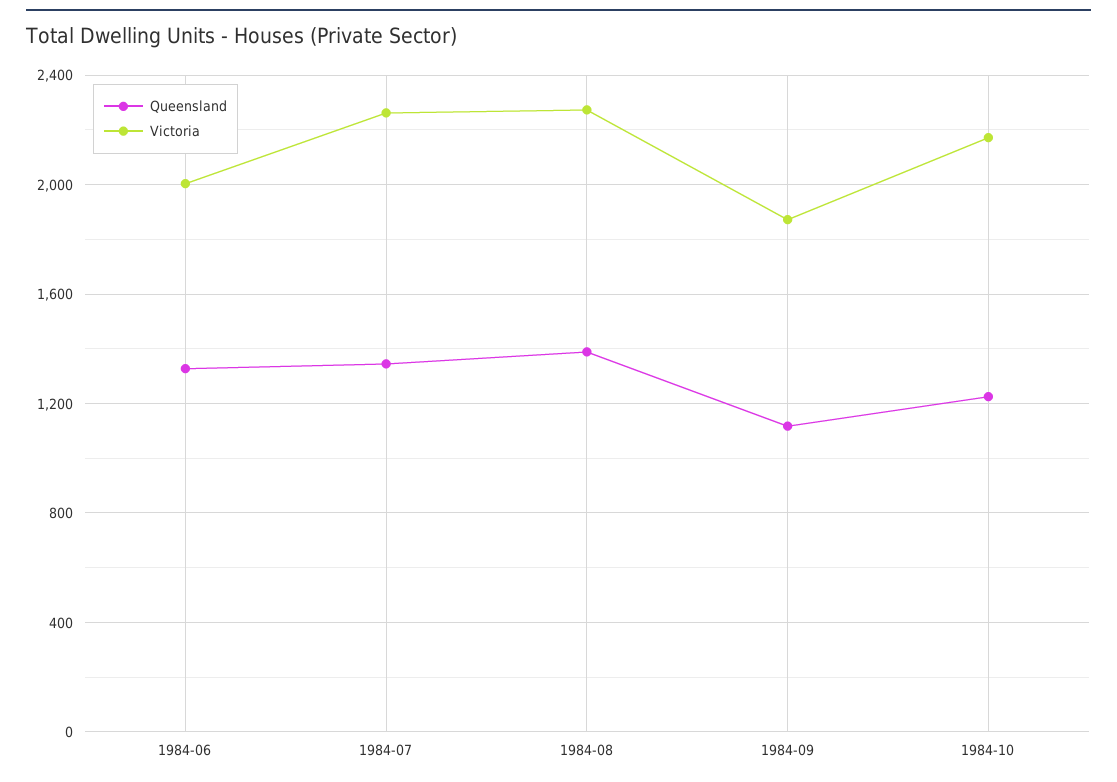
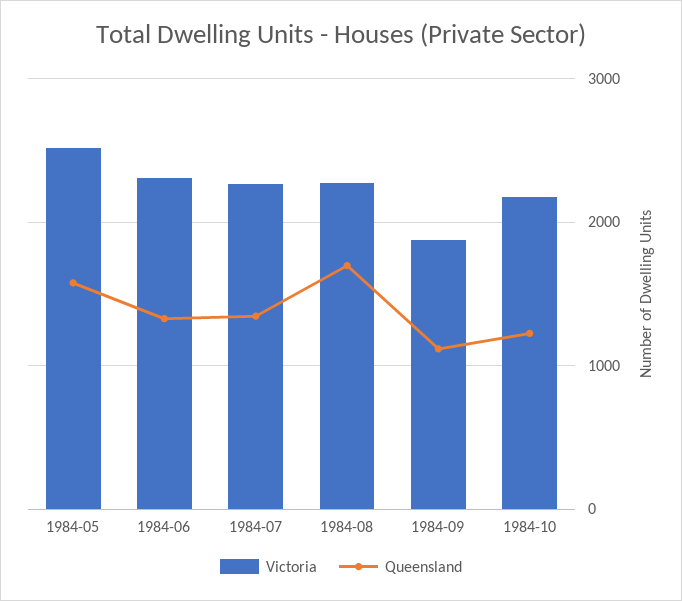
Victoria, 1984-06: 2000 -> 2300
Queensland, 1984-08: 1400 -> 1700
Victoria, 1984-05: none -> 2500
Queensland, 1984-05: none -> 1600

